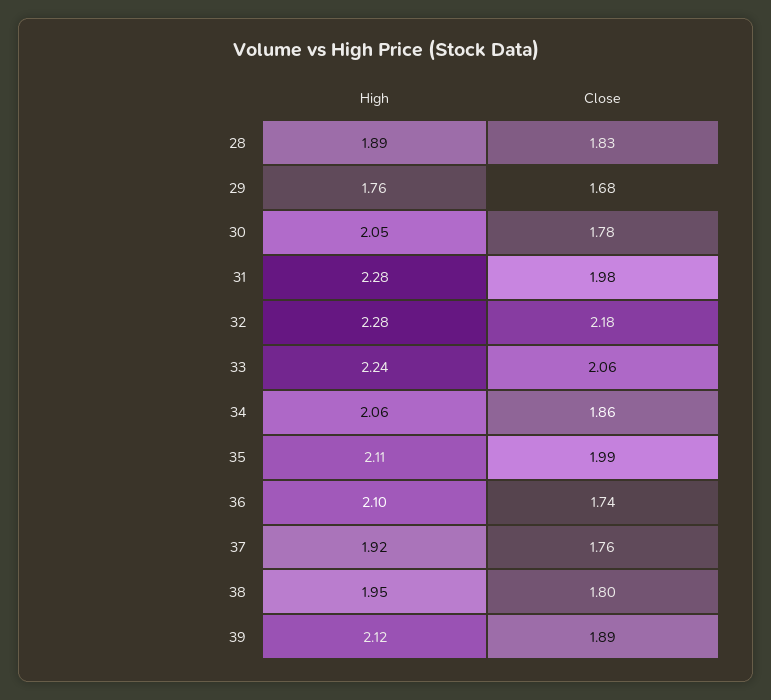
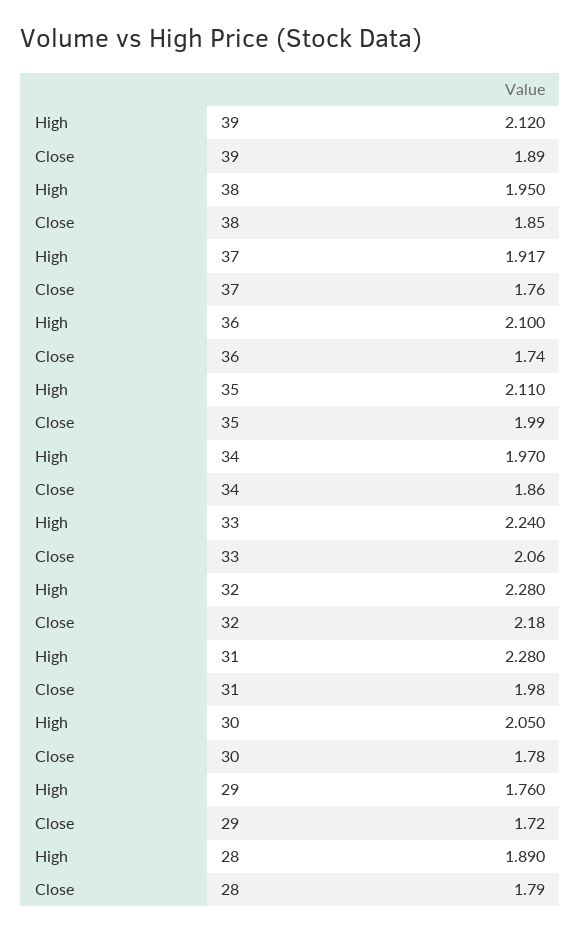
Close, 28: 1.83 -> 1.79
Close, 29: 1.68 -> 1.72
High, 34: 2.06 -> 1.97
Close, 38: 1.8 -> 1.85

